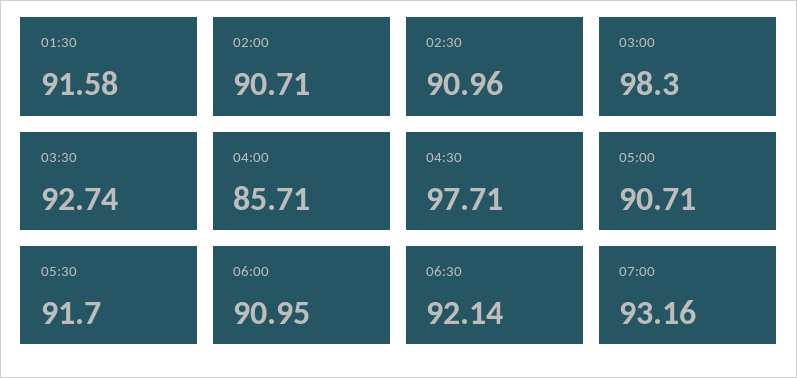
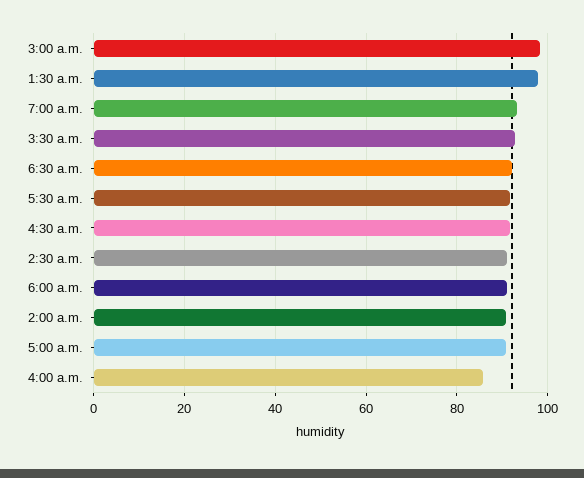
01:30: 91.58 -> 98
04:30: 97.71 -> 92

